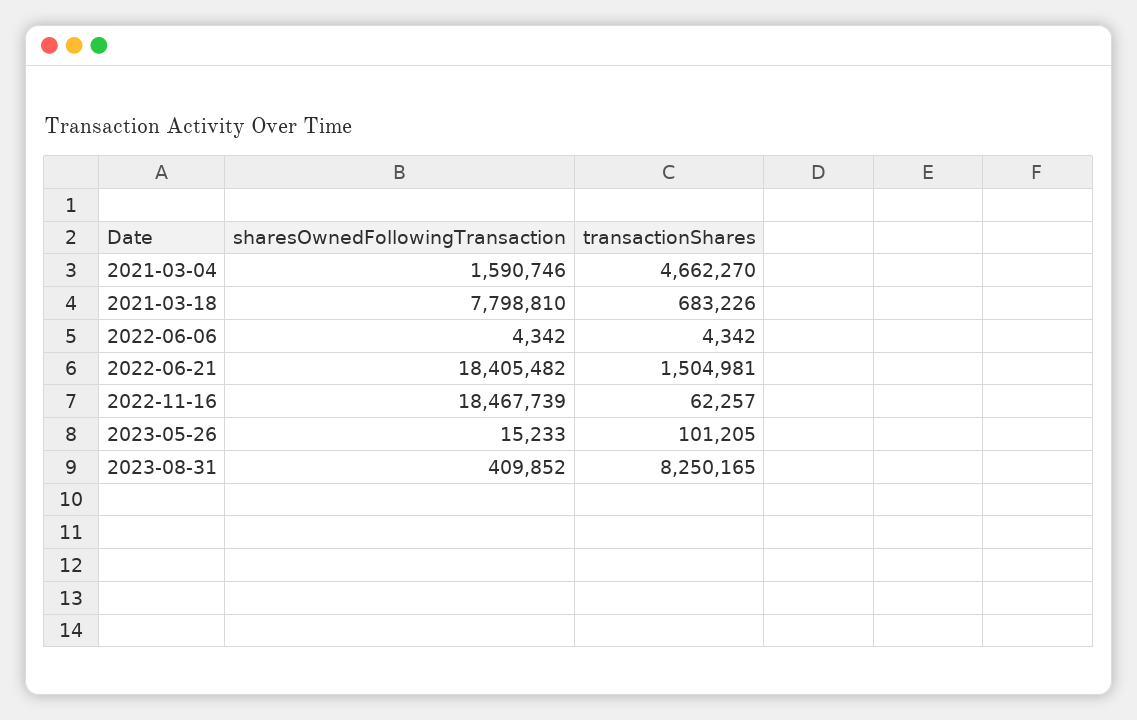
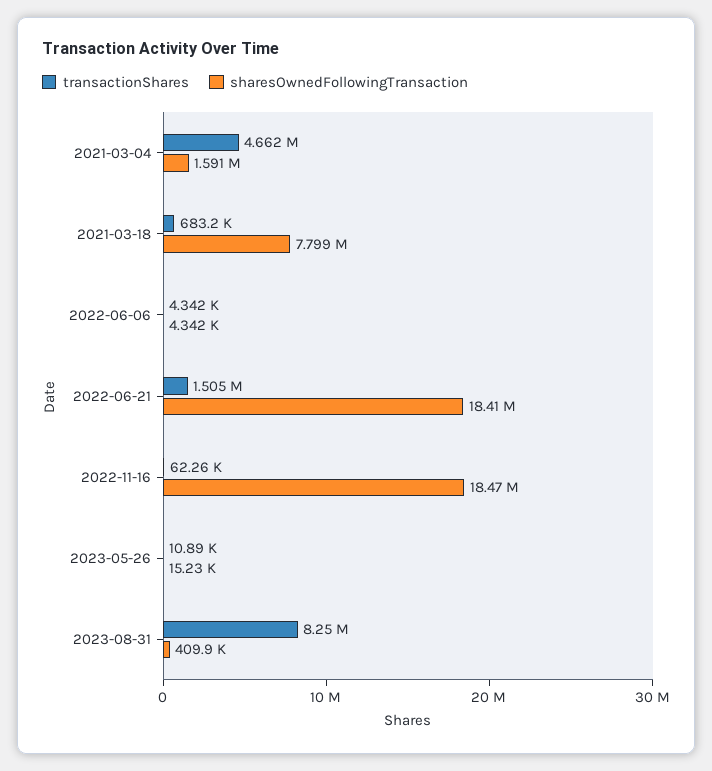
transactionShares, 2023-05-26: 101205 -> 10890

